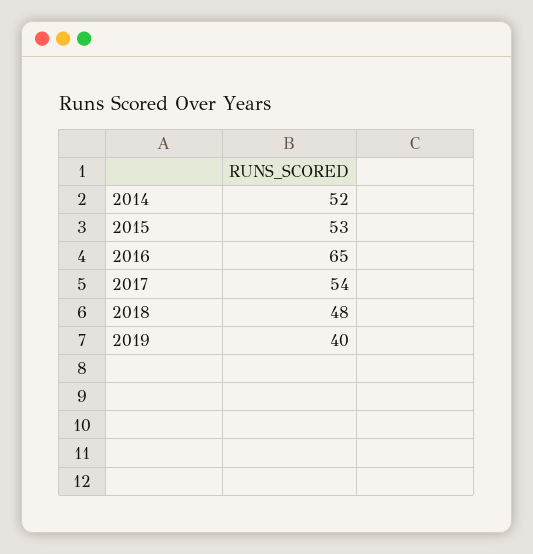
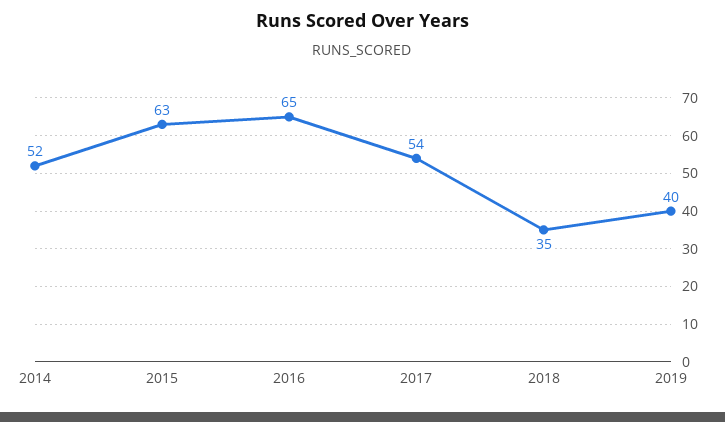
2015: 53 -> 63
2018: 48 -> 35

